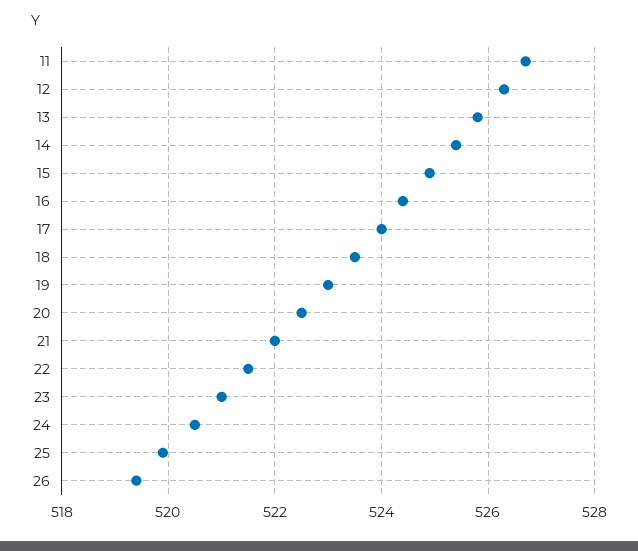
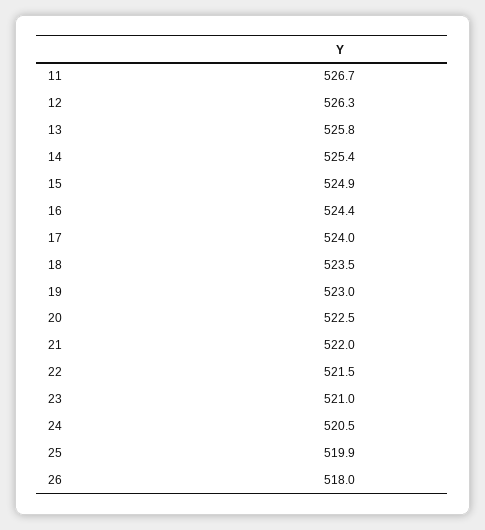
26: 519.5 -> 518

